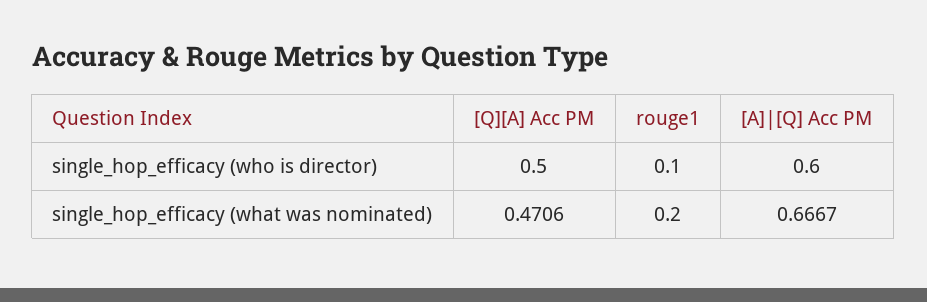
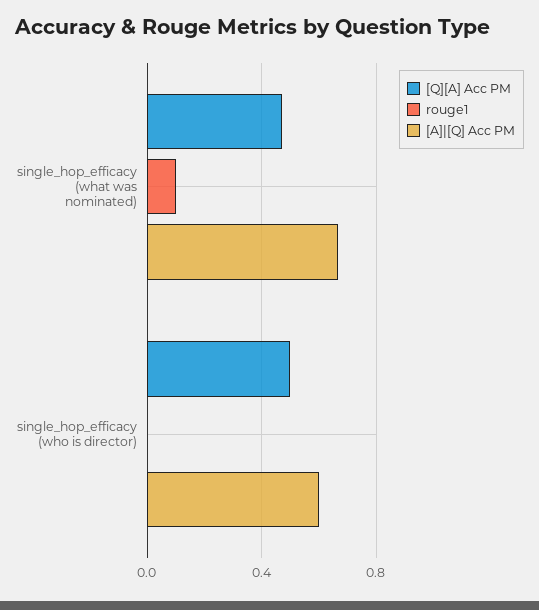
rouge1, single_hop_efficacy (who is director): 0.1 -> 0
rouge1, single_hop_efficacy (what was nominated): 0.2 -> 0.1

